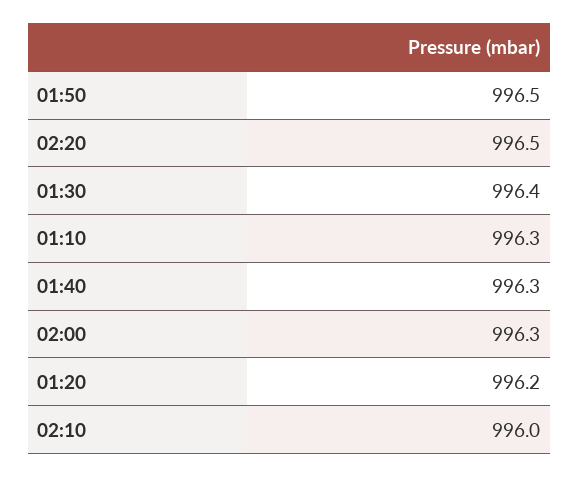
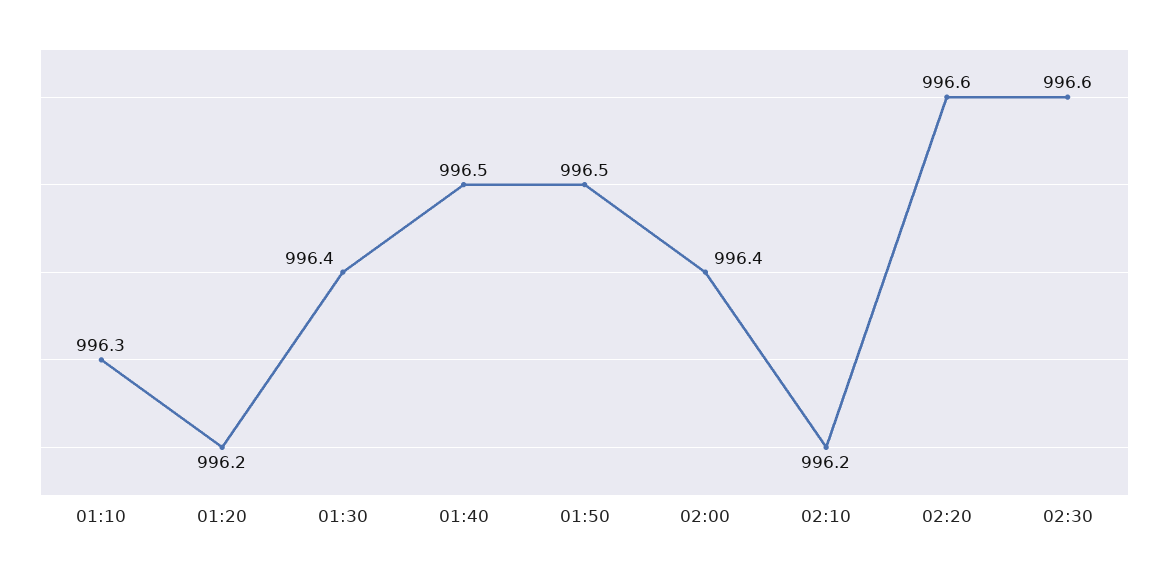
02:20: 996.5 -> 996.6
01:40: 996.3 -> 996.5
02:00: 996.3 -> 996.4
02:10: 996 -> 996.2
02:30: none -> 996.6

